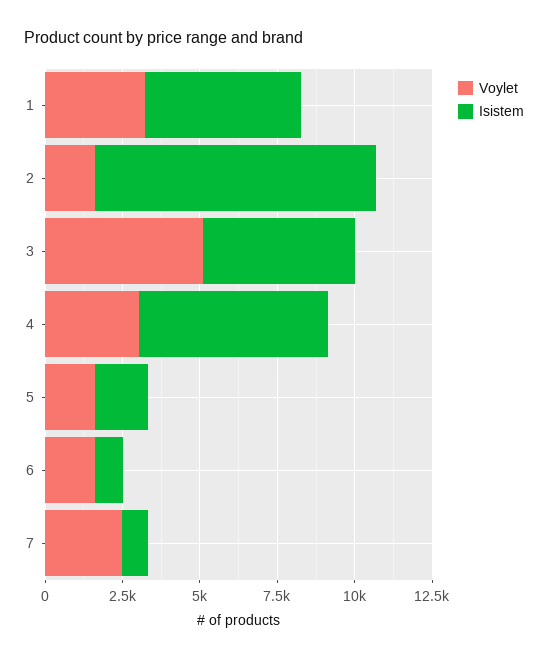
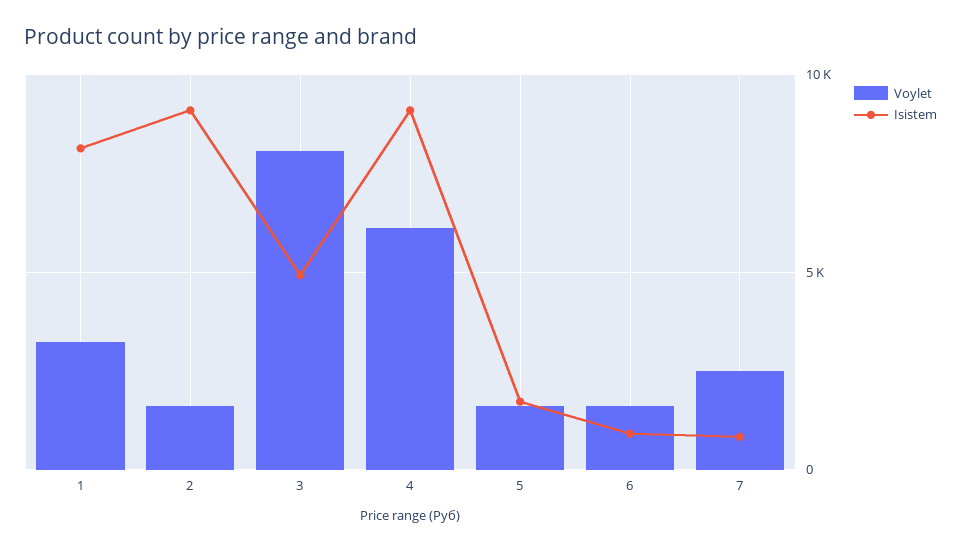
Isistem, 1: 5000 -> 8000
Voylet, 3: 5000 -> 8000
Voylet, 4: 3000 -> 6000
Isistem, 4: 6000 -> 9000

